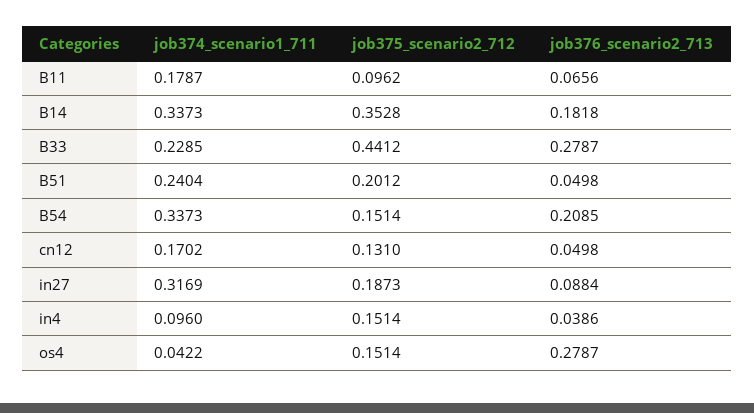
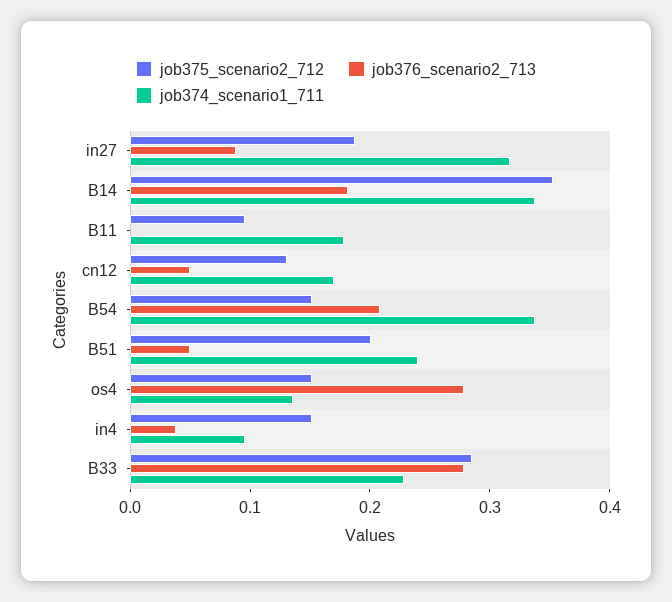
job376_scenario2_713, B11: 0.0656 -> 0
job375_scenario2_712, B33: 0.4412 -> 0.28
job374_scenario1_711, os4: 0.0422 -> 0.14

